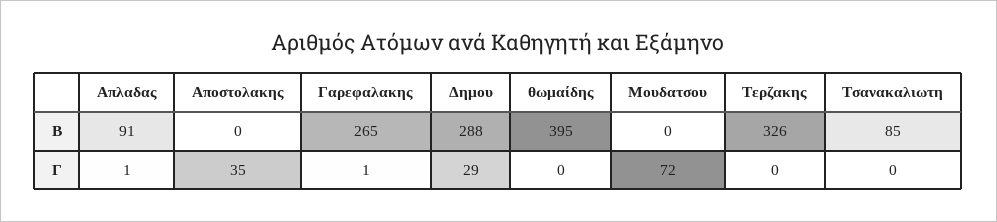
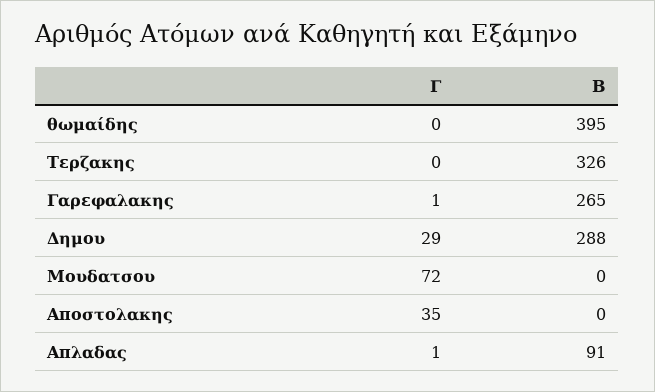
Τσανακαλιωτη, Β: 85 -> none
Τσανακαλιωτη, Γ: 0 -> none

